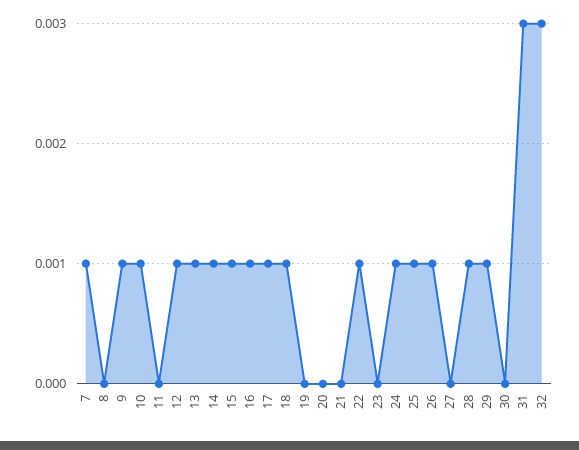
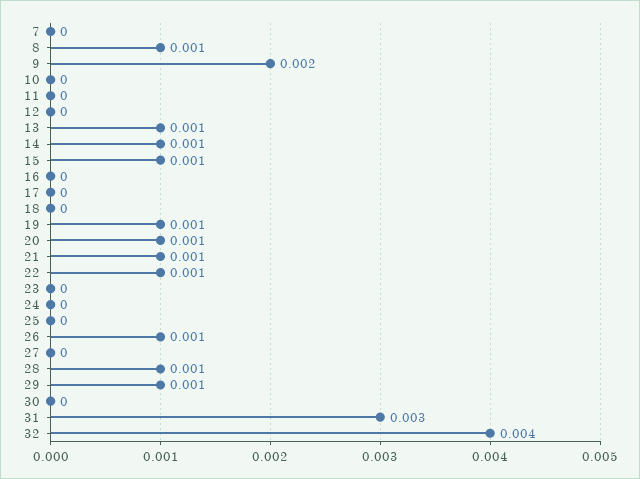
7: 0.001 -> 0
8: 0 -> 0.001
9: 0.001 -> 0.002
10: 0.001 -> 0
12: 0.001 -> 0
16: 0.001 -> 0
17: 0.001 -> 0
18: 0.001 -> 0
19: 0 -> 0.001
20: 0 -> 0.001
21: 0 -> 0.001
24: 0.001 -> 0
25: 0.001 -> 0
32: 0.003 -> 0.004

